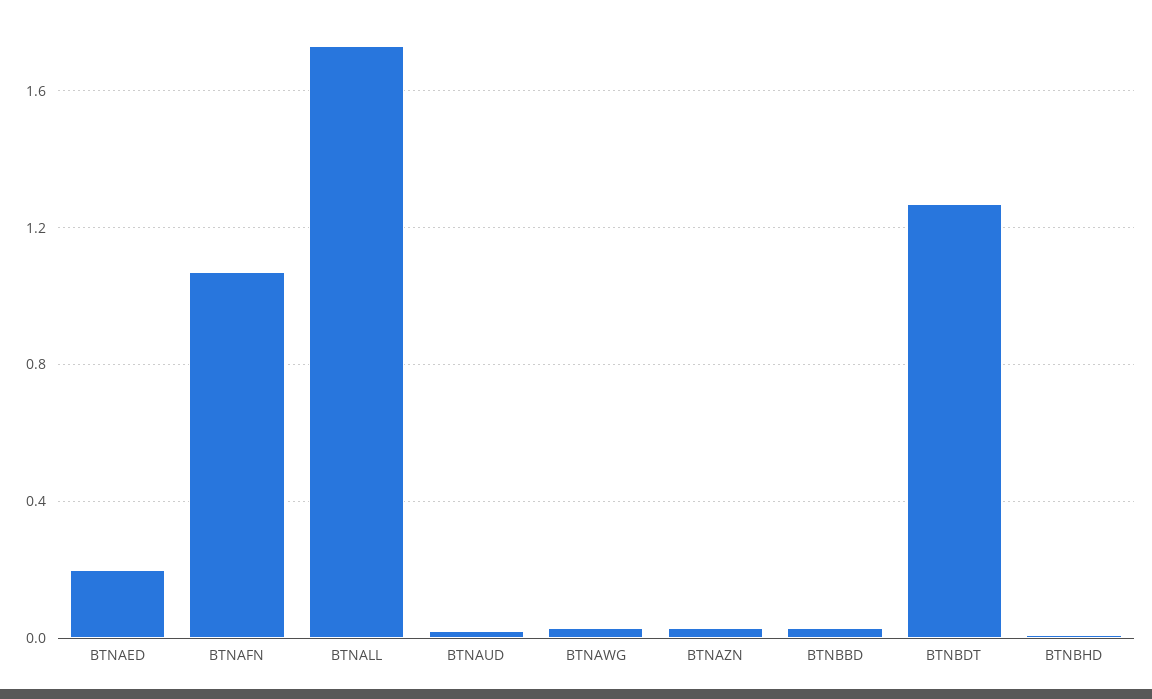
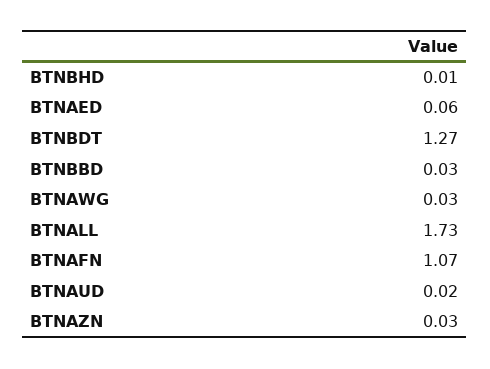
BTNAED: 0.2 -> 0.06

